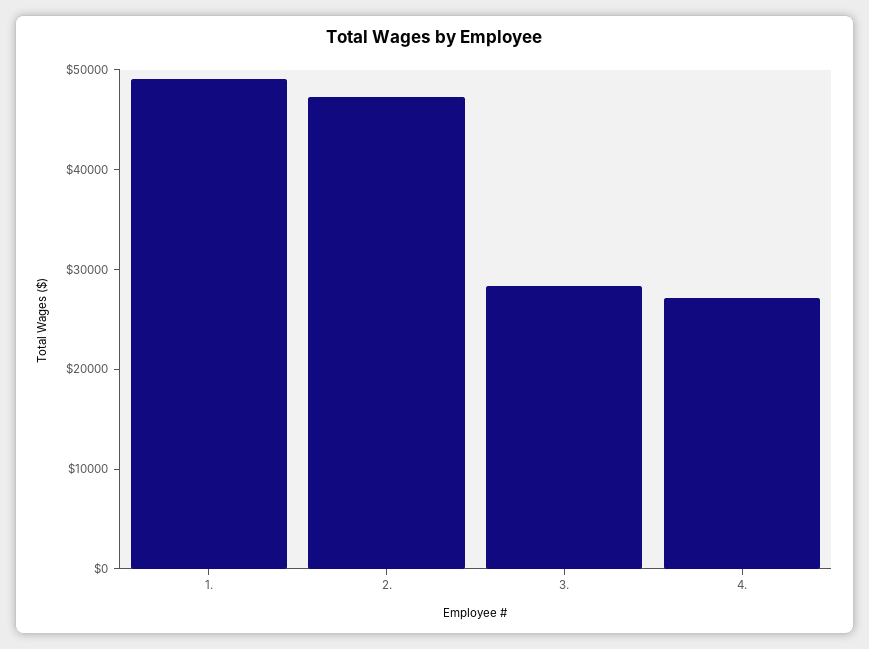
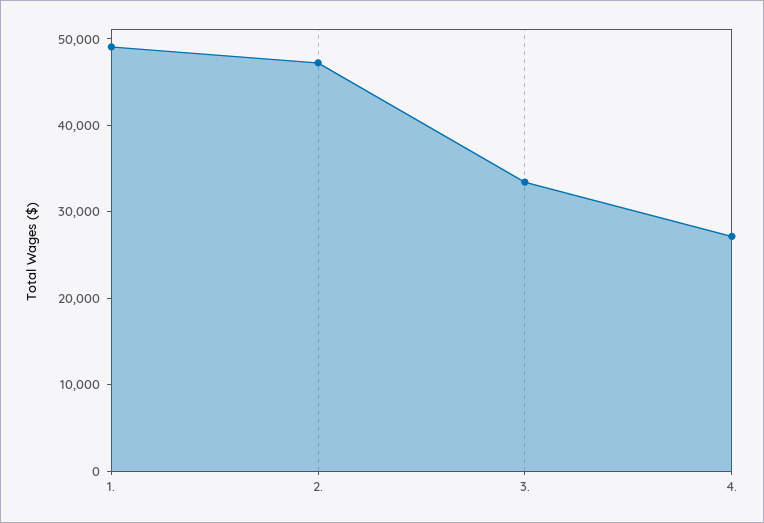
3.: 28000 -> 34000

